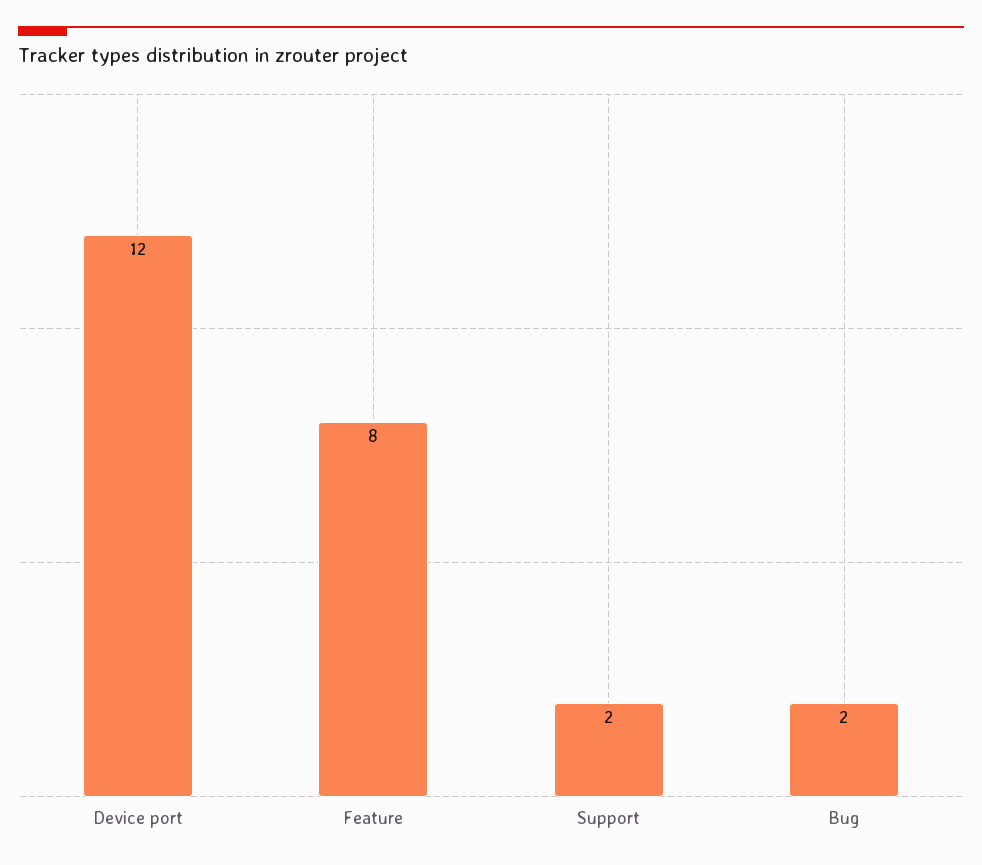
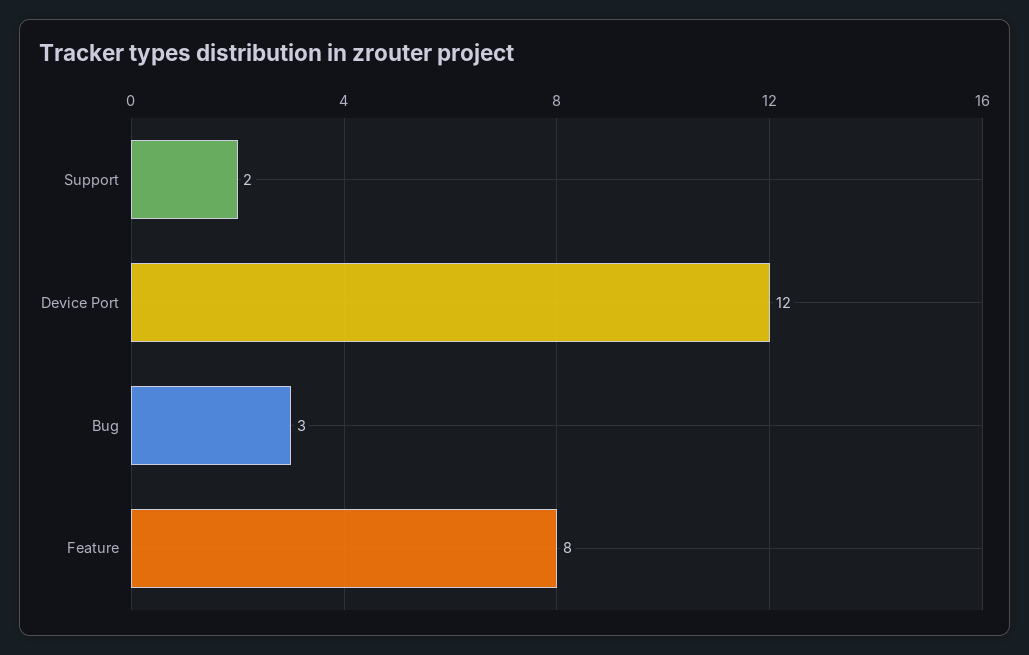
Bug: 2 -> 3

